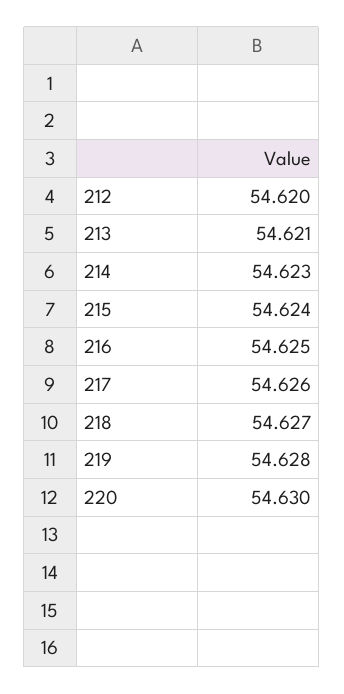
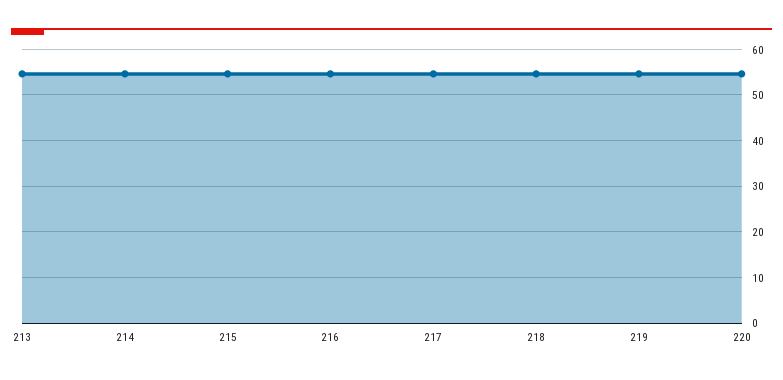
212: 54.62 -> none

